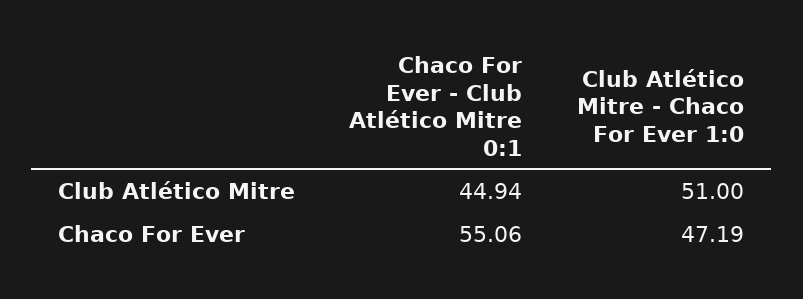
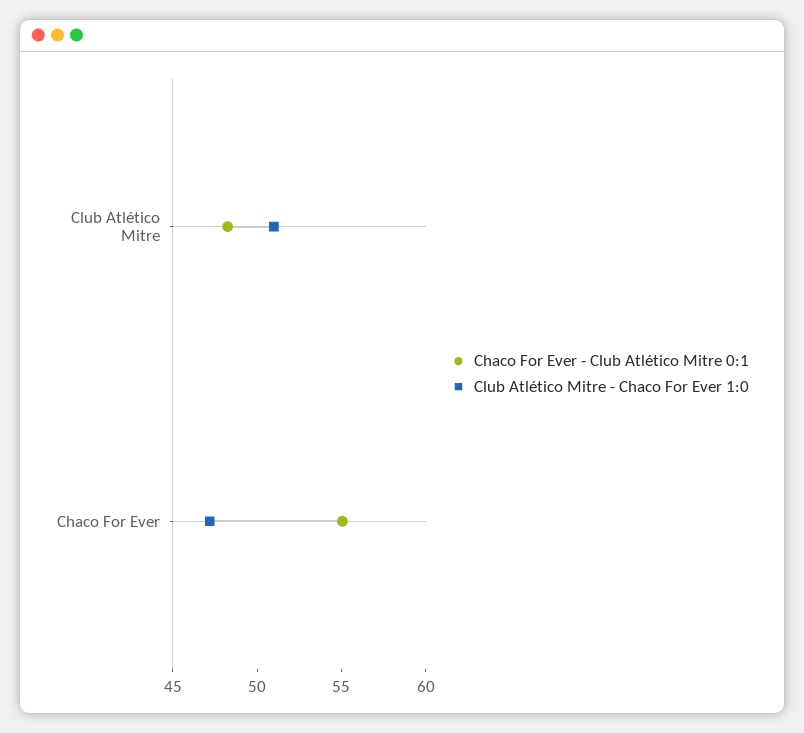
Chaco For Ever - Club Atlético Mitre 0:1, Club Atlético Mitre: 44.94 -> 48

